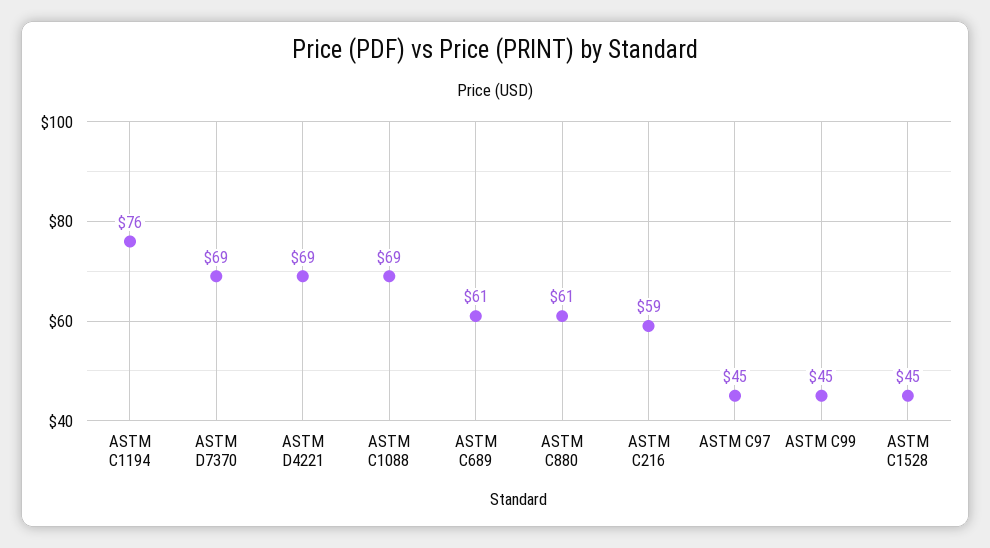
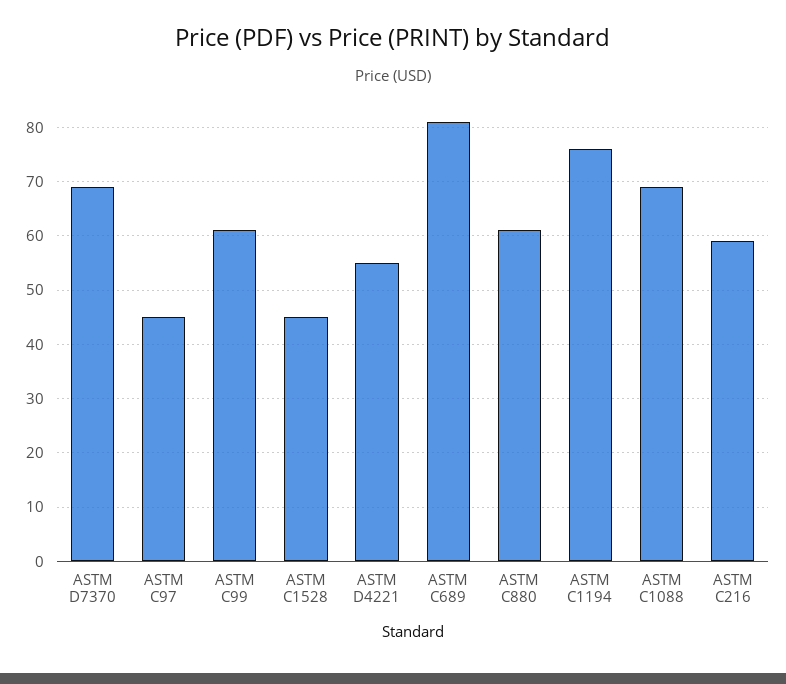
ASTM D4221: 69 -> 55
ASTM C689: 61 -> 80
ASTM C99: 45 -> 60

